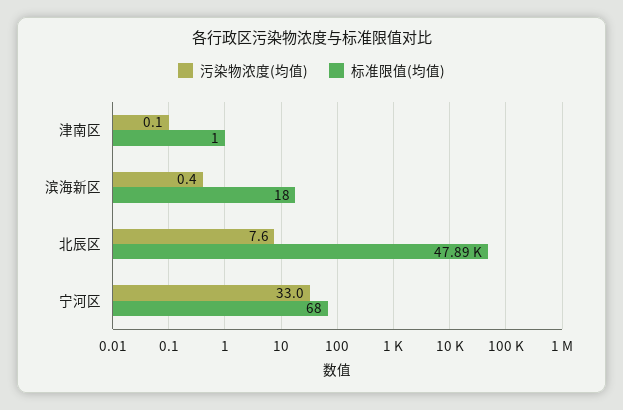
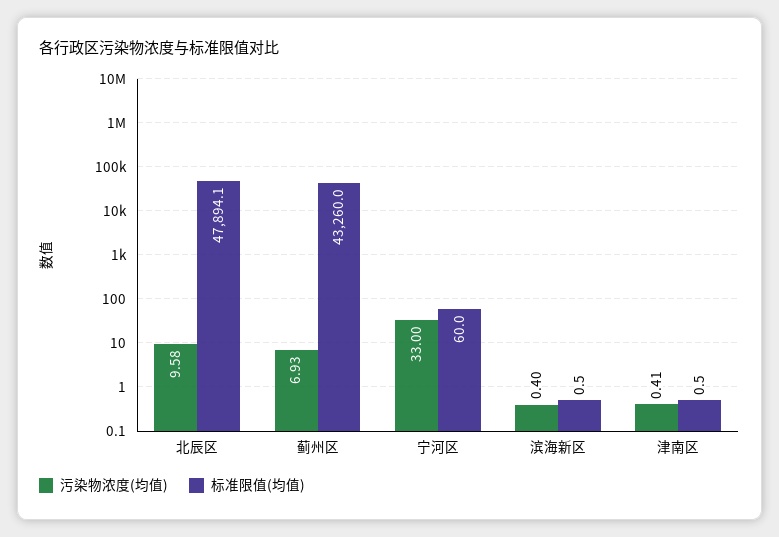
污染物浓度(均值), 津南区: 0.1 -> 0.41
标准限值(均值), 滨海新区: 18 -> 0.5
污染物浓度(均值), 北辰区: 7.6 -> 9.58
标准限值(均值), 宁河区: 68 -> 60
污染物浓度(均值), 蓟州区: none -> 6.93
标准限值(均值), 蓟州区: none -> 43260

